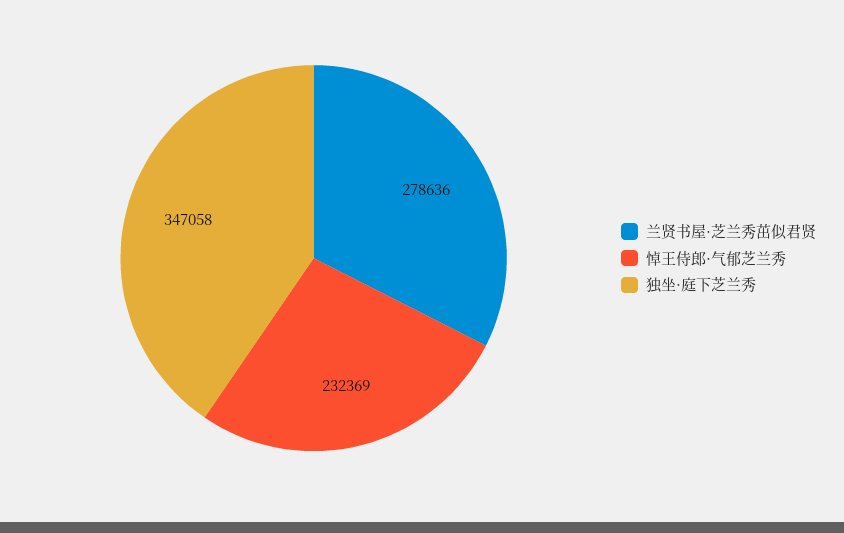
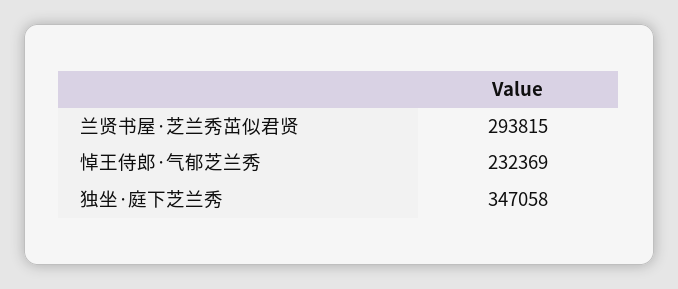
兰贤书屋·芝兰秀茁似君贤: 278636 -> 293815

